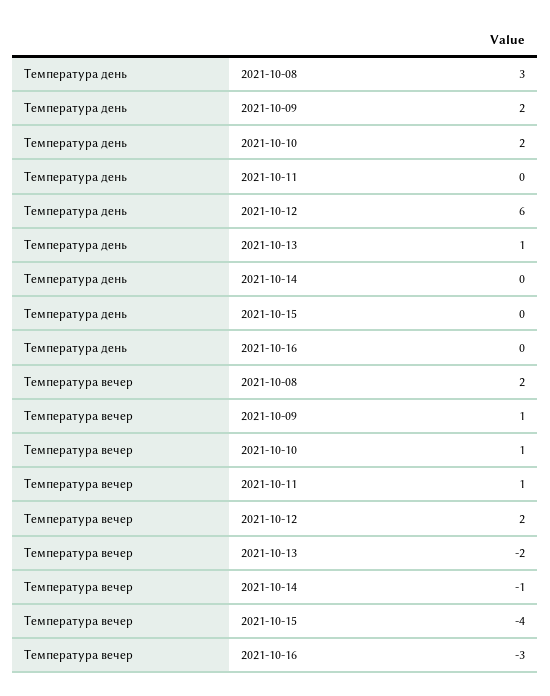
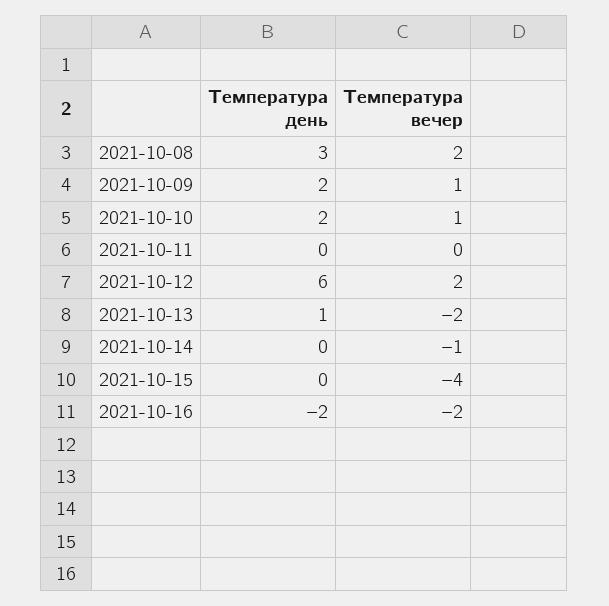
Температура день, 2021-10-16: 0 -> -2
Температура вечер, 2021-10-11: 1 -> 0
Температура вечер, 2021-10-16: -3 -> -2

